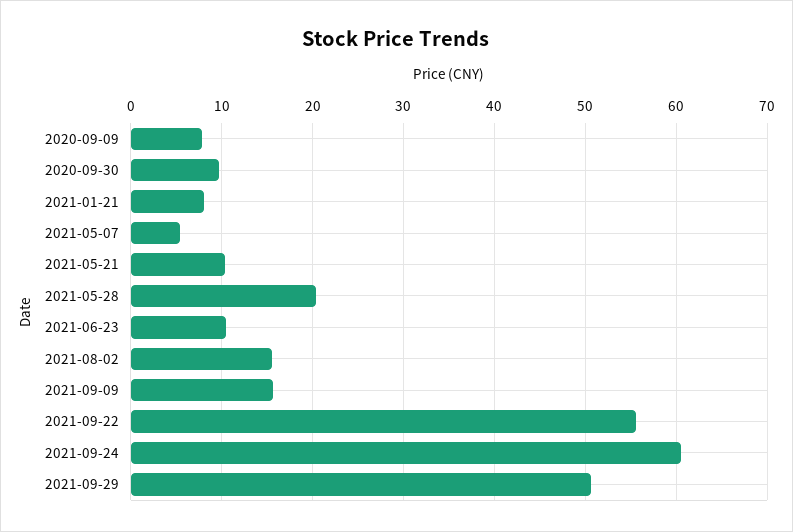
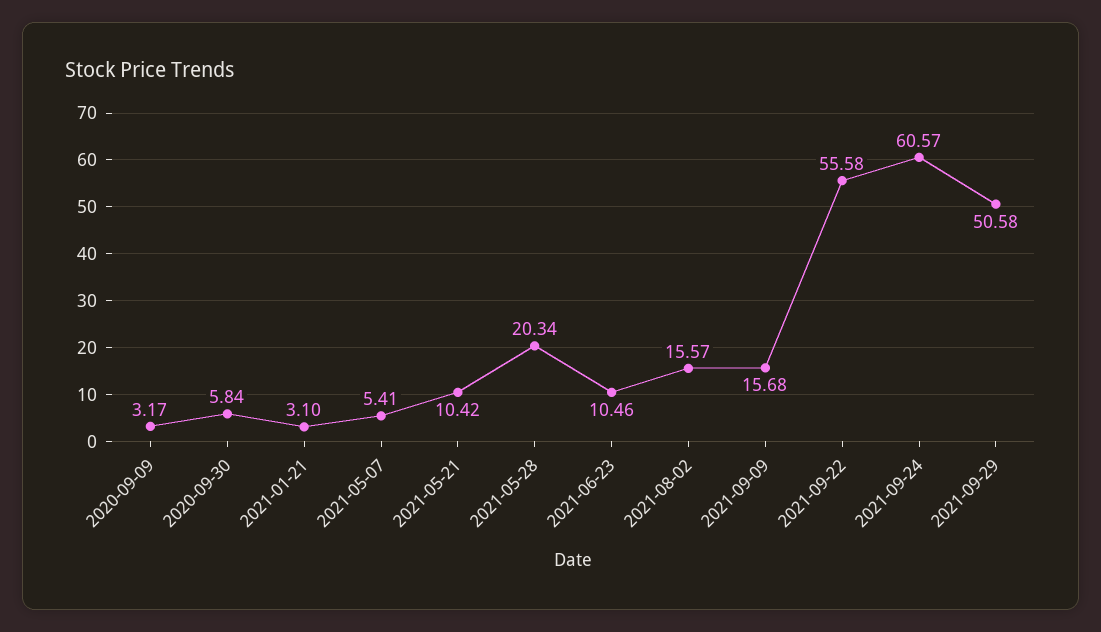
2020-09-09: 8 -> 3.17
2020-09-30: 10 -> 5.84
2021-01-21: 8 -> 3.1

